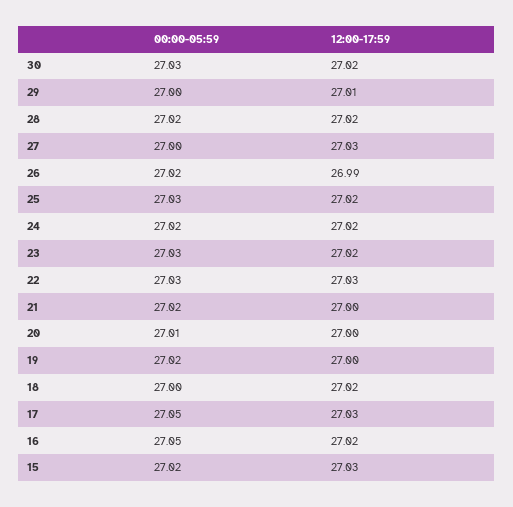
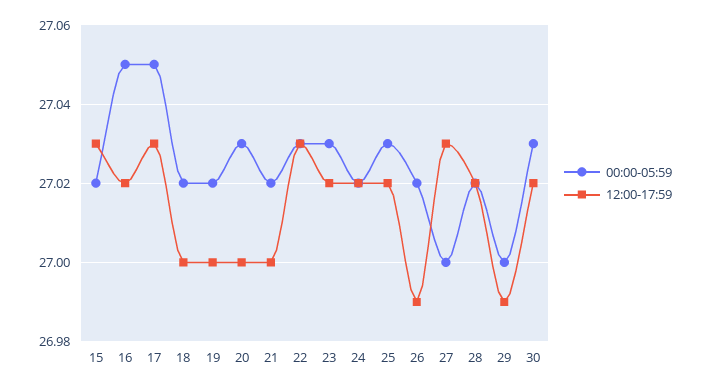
12:00-17:59, 29: 27.01 -> 26.99
00:00-05:59, 20: 27.01 -> 27.03
00:00-05:59, 18: 27 -> 27.02
12:00-17:59, 18: 27.02 -> 27

